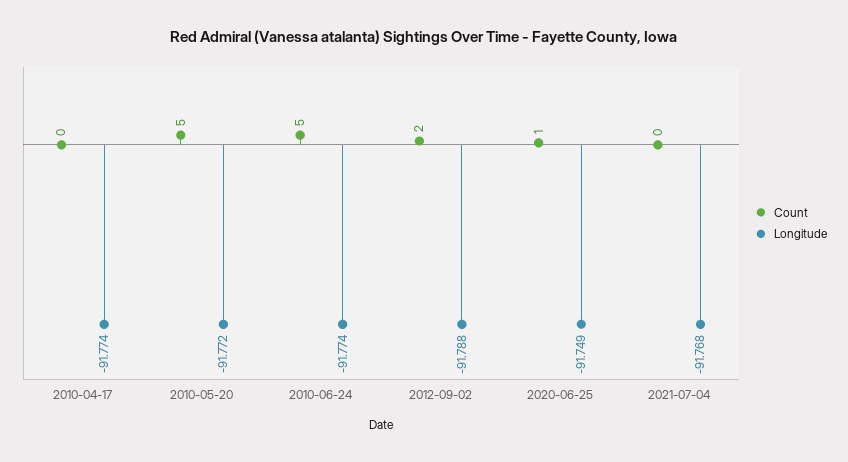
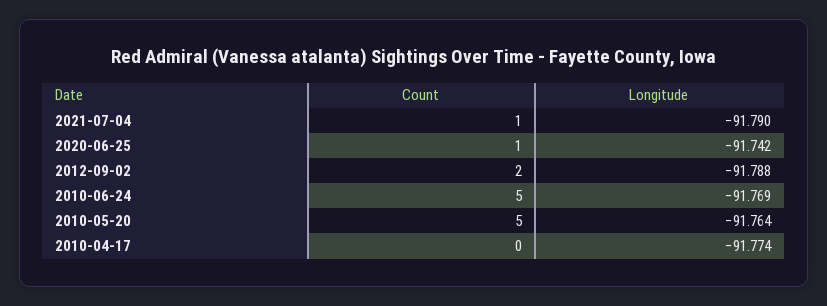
Longitude, 2010-05-20: -91.772 -> -91.764
Longitude, 2010-06-24: -91.774 -> -91.769
Longitude, 2020-06-25: -91.749 -> -91.742
Count, 2021-07-04: 0 -> 1
Longitude, 2021-07-04: -91.768 -> -91.79

